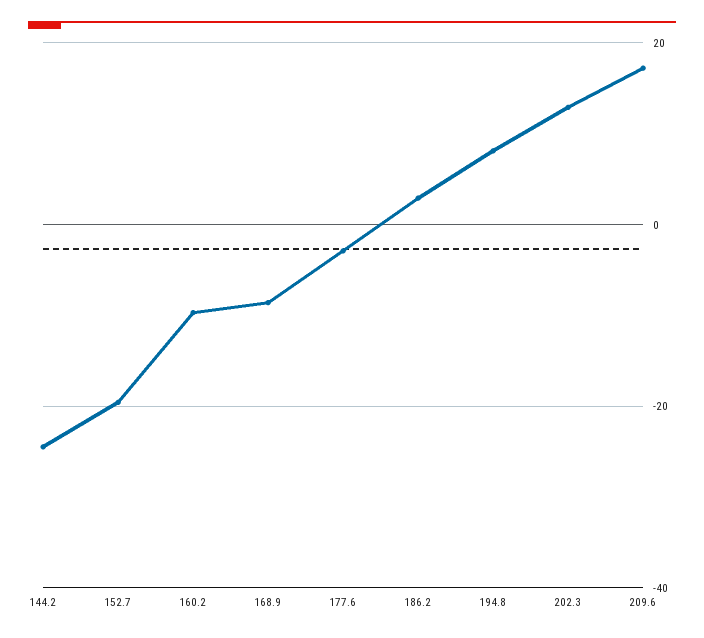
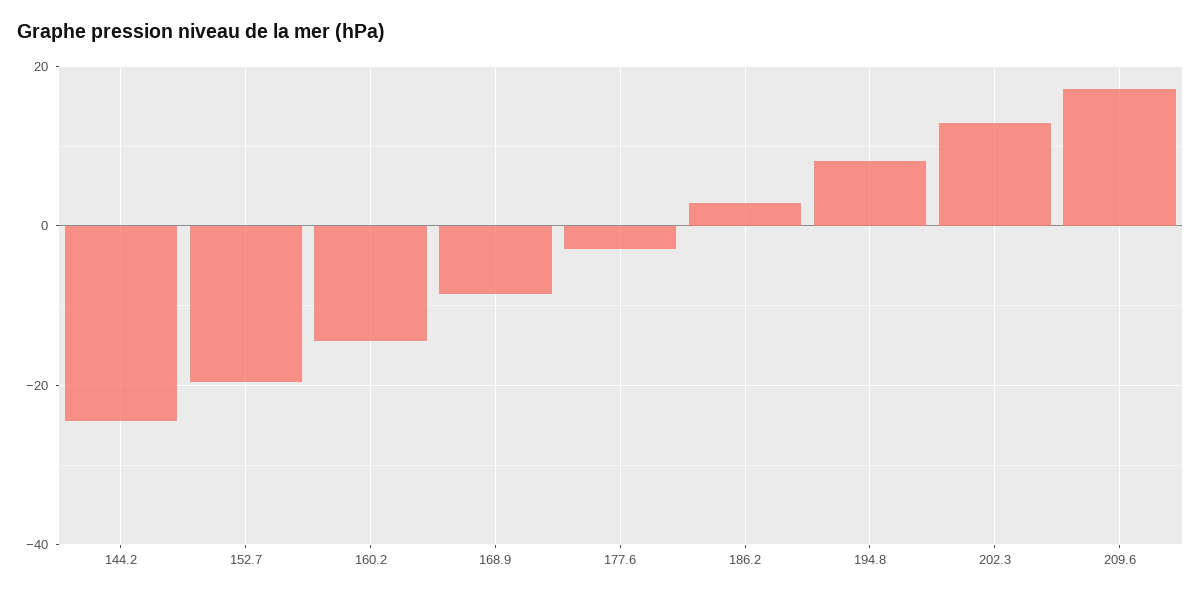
160.2: -10 -> -14

